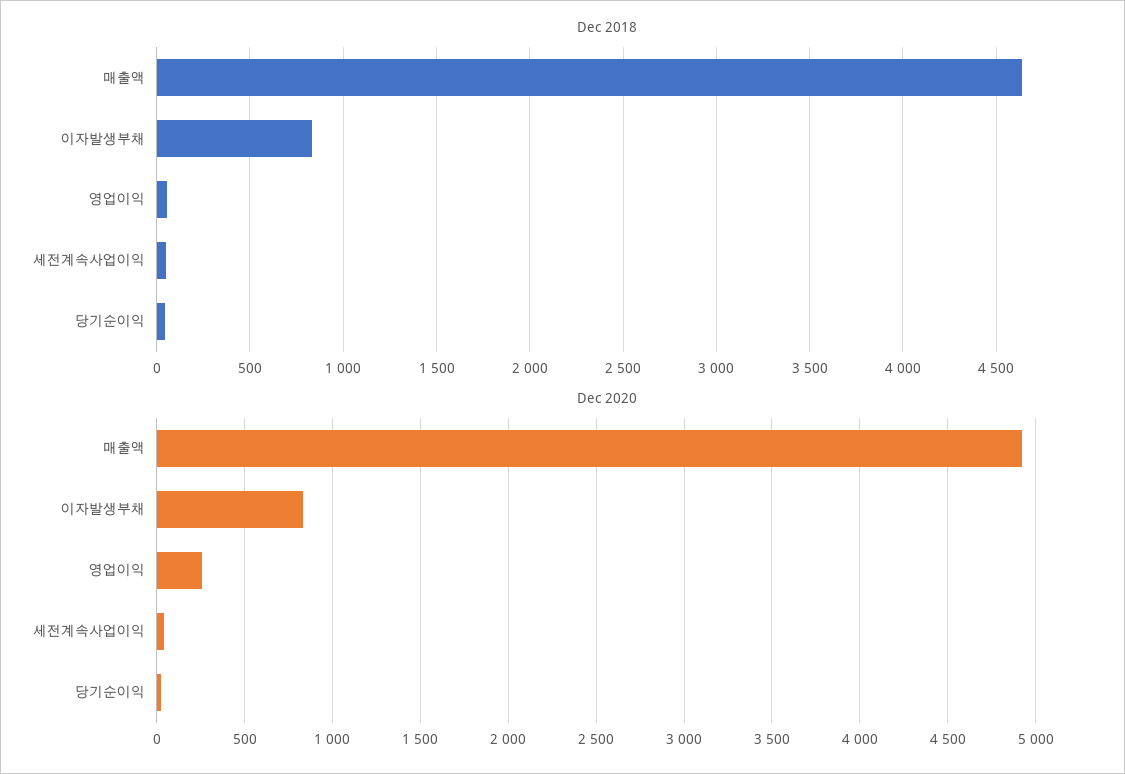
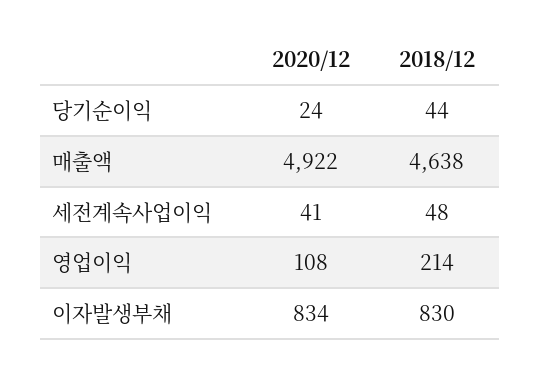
Dec 2018, 영업이익: 50 -> 214
Dec 2020, 영업이익: 250 -> 108

